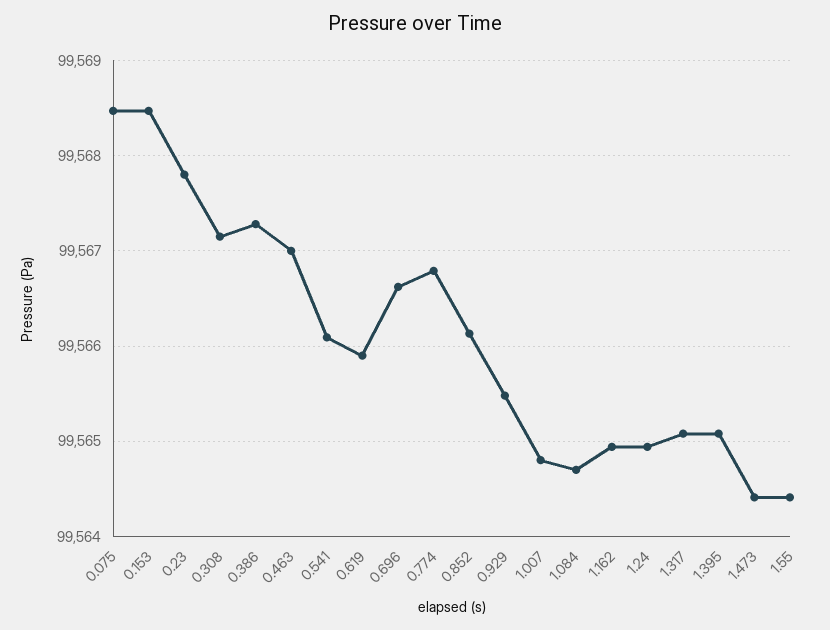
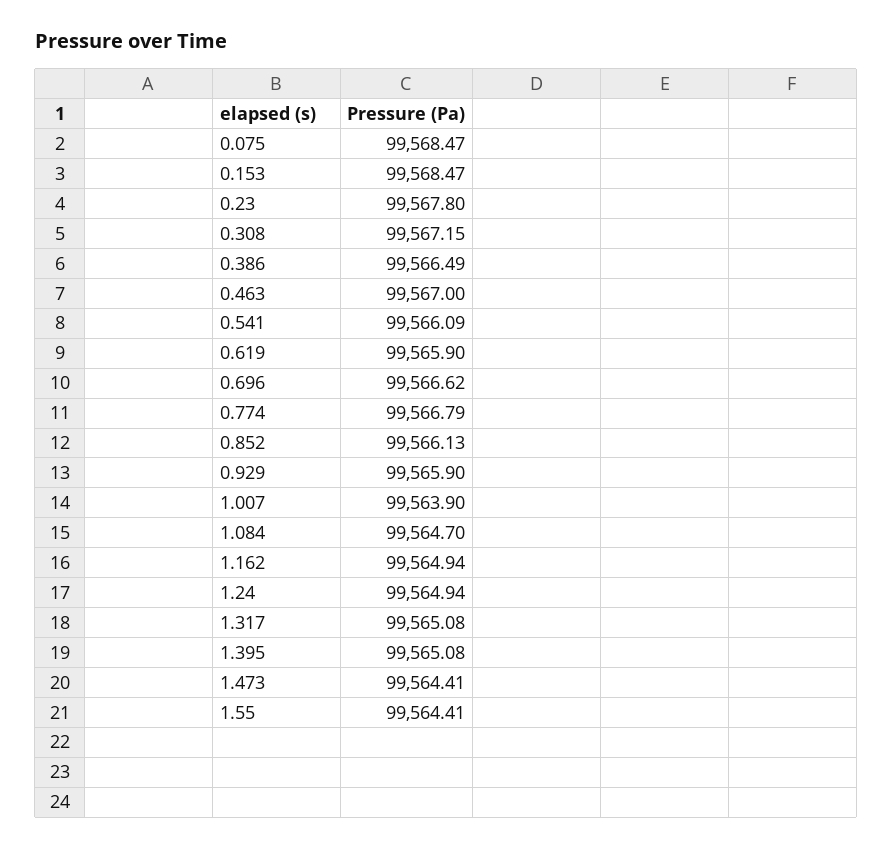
0.386: 99567.3 -> 99566.49
0.929: 99565.5 -> 99565.9
1.007: 99564.8 -> 99563.9

